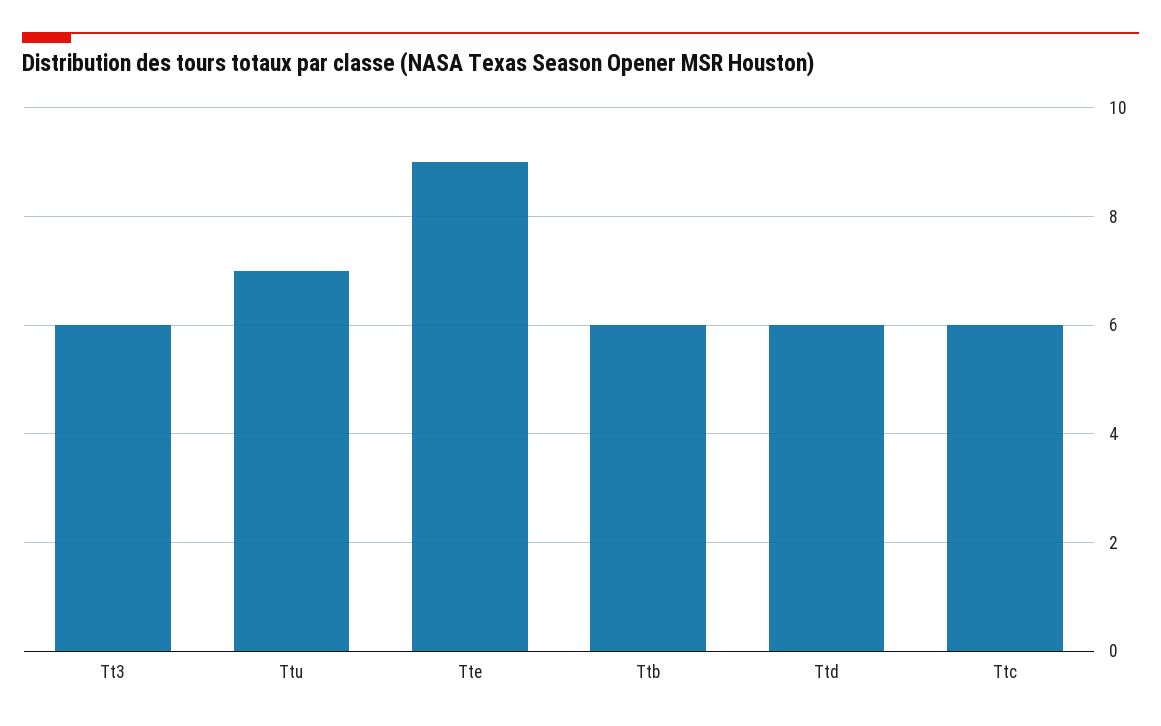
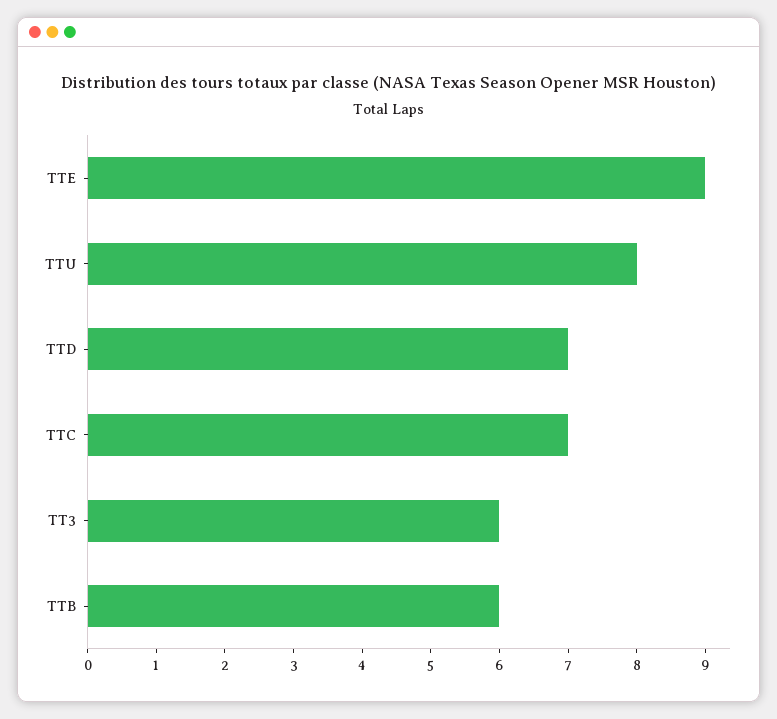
Ttu: 7 -> 8
Ttd: 6 -> 7
Ttc: 6 -> 7

